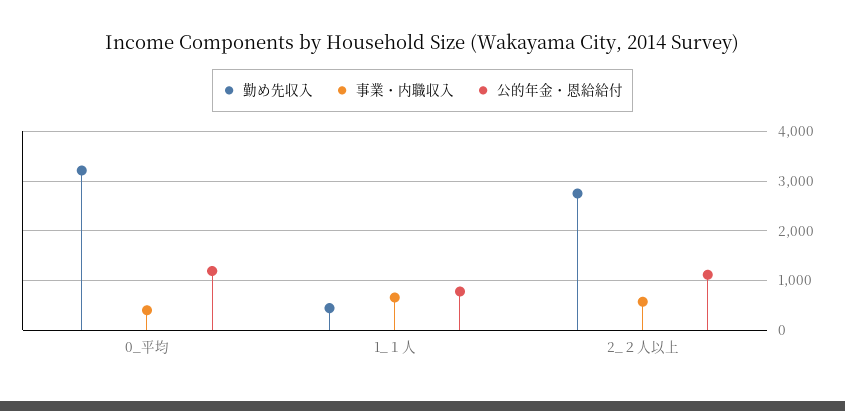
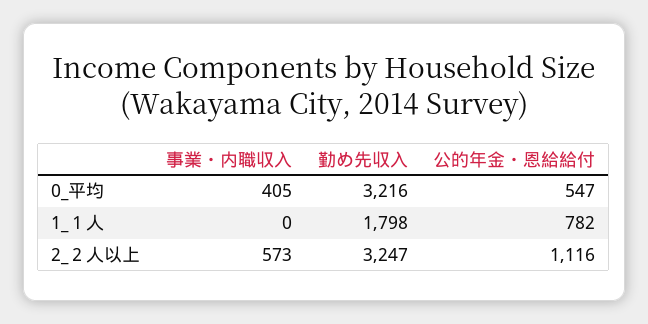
公的年金・恩給給付, 0_平均: 1200 -> 547
勤め先収入, 1_１人: 400 -> 1798
事業・内職収入, 1_１人: 600 -> 0
勤め先収入, 2_２人以上: 2800 -> 3247

